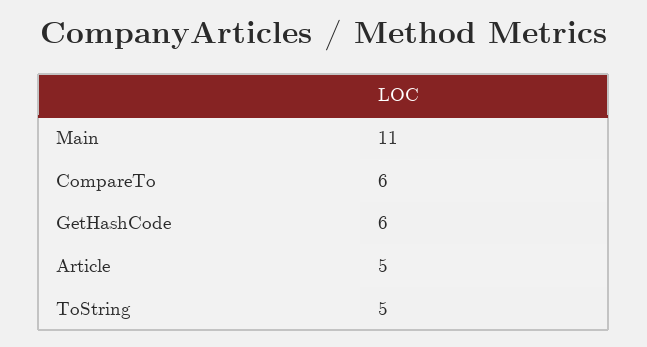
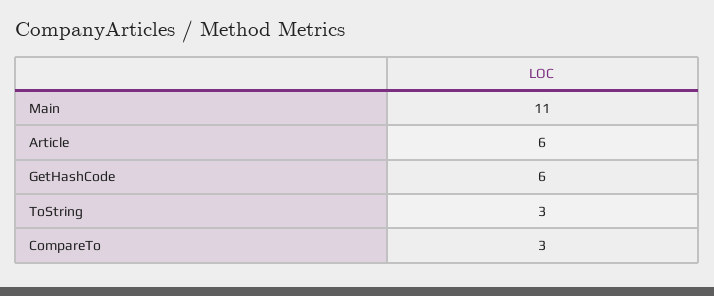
CompareTo: 6 -> 3
Article: 5 -> 6
ToString: 5 -> 3

